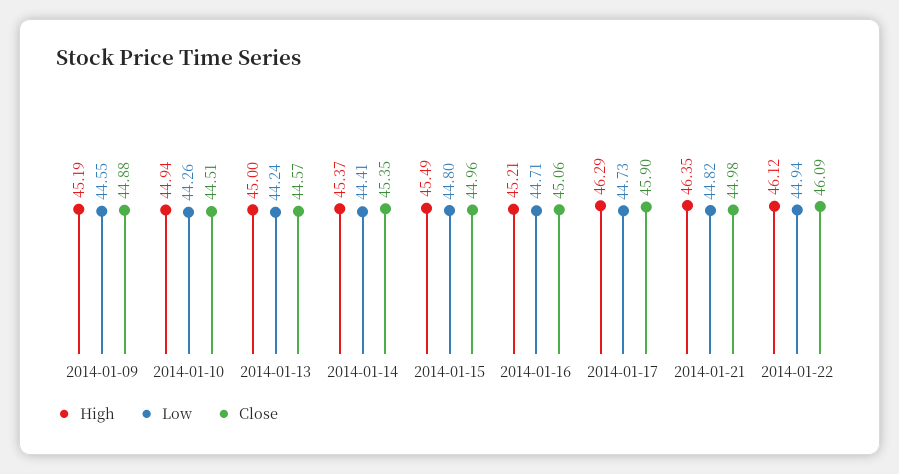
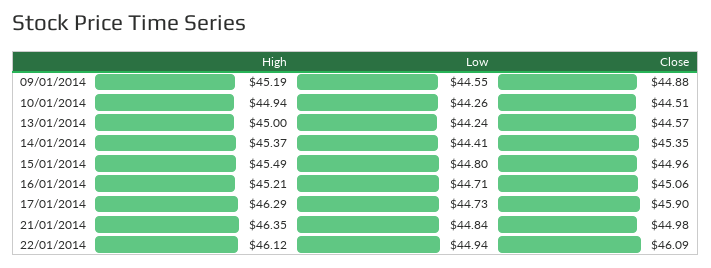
Low, 2014-01-21: 44.82 -> 44.84

